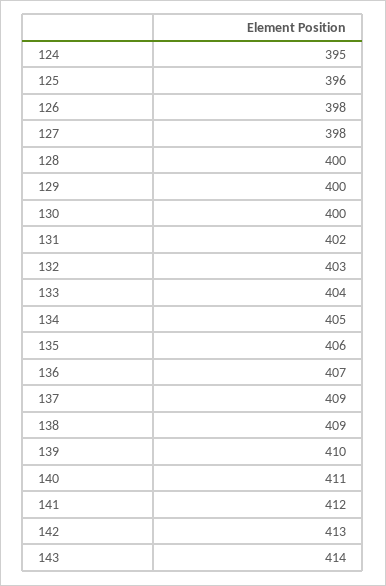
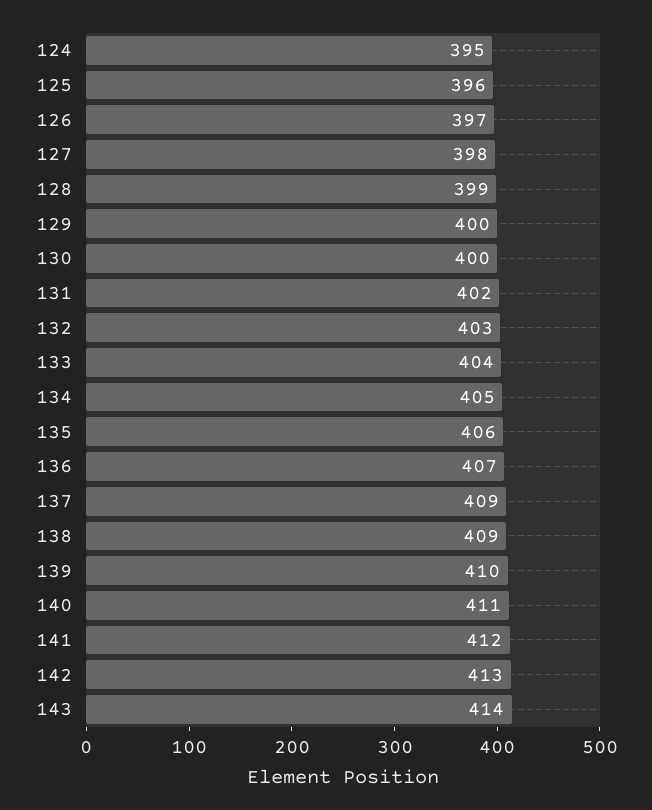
126: 398 -> 397
128: 400 -> 399

